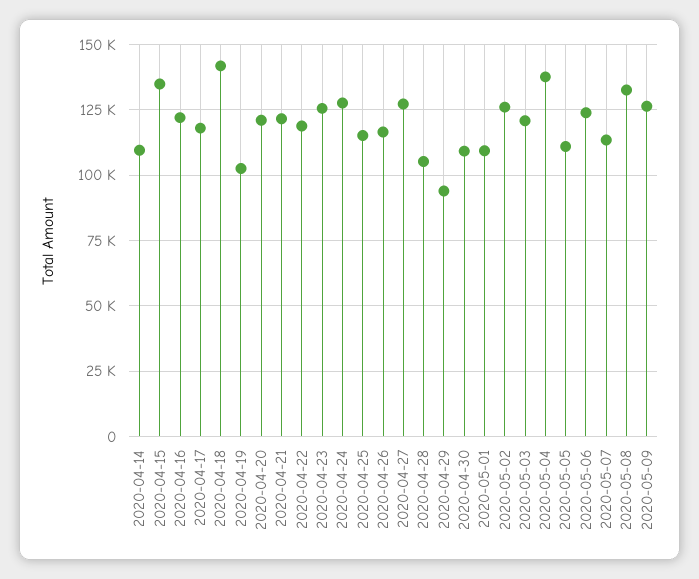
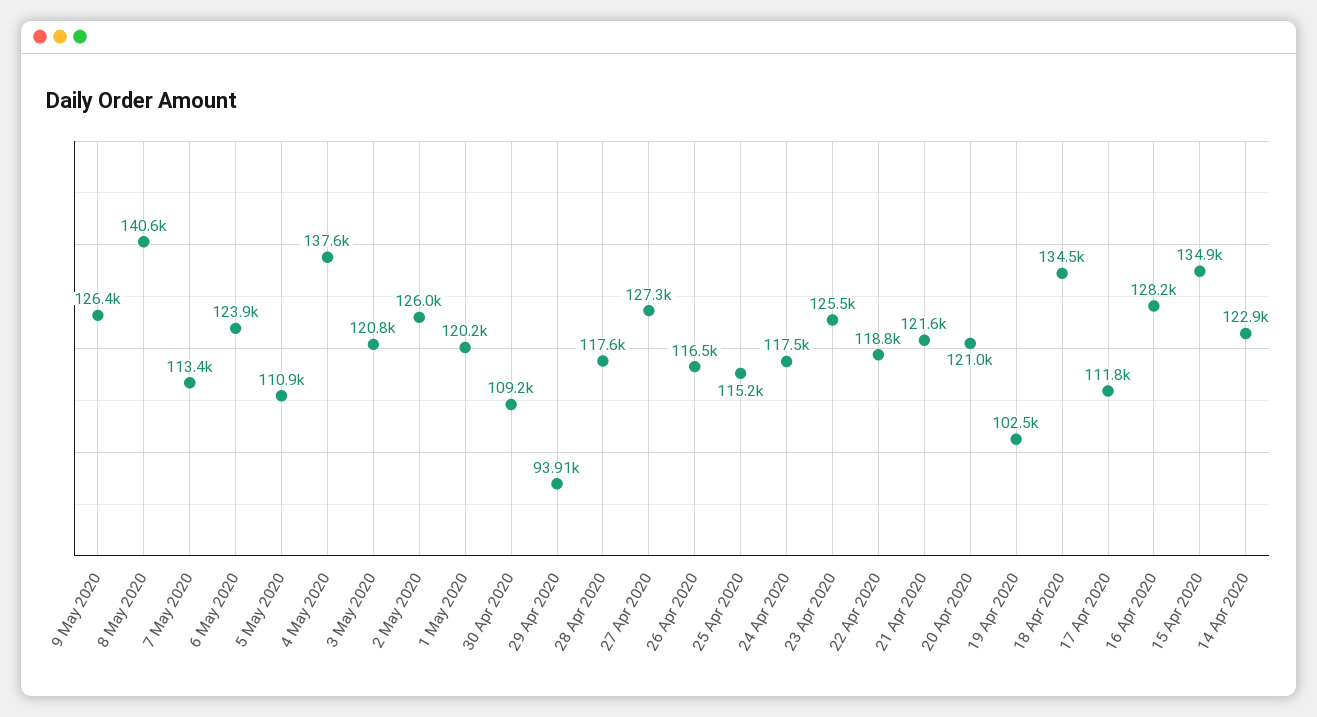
2020-04-14: 110000 -> 122900
2020-04-16: 122500 -> 128200
2020-04-17: 117500 -> 111800
2020-04-18: 142500 -> 134500
2020-04-24: 127500 -> 117500
2020-04-28: 105000 -> 117600
2020-05-01: 110000 -> 120200
2020-05-08: 132500 -> 140600

